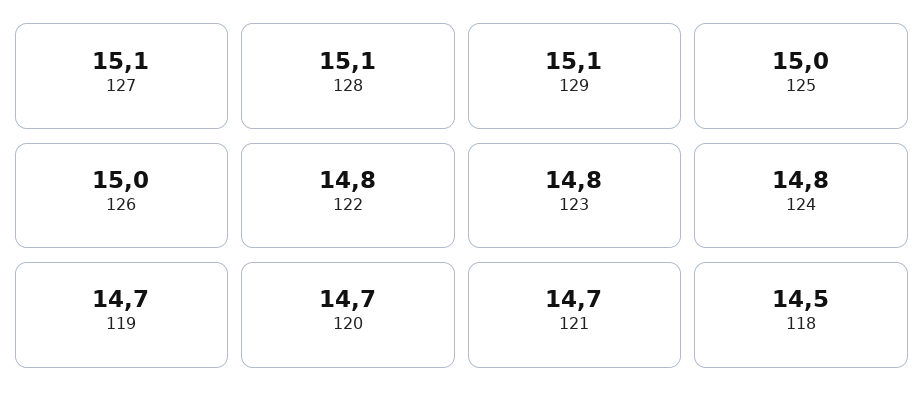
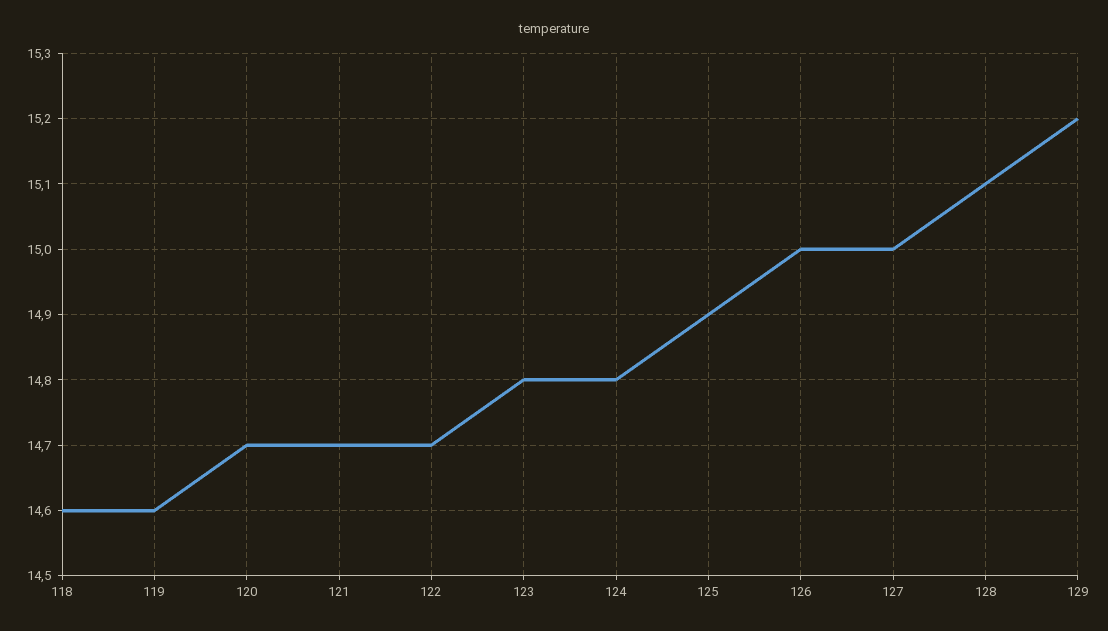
127: 15.1 -> 15
129: 15.1 -> 15.2
125: 15 -> 14.9
122: 14.8 -> 14.7
119: 14.7 -> 14.6
118: 14.5 -> 14.6

